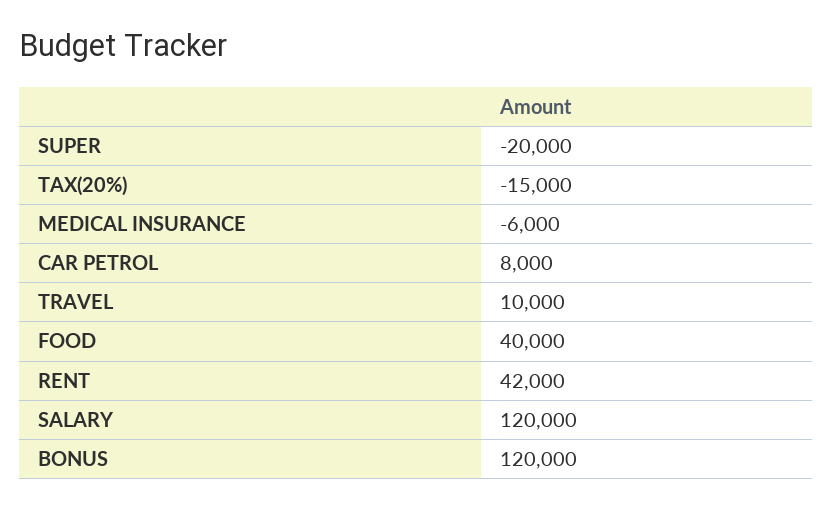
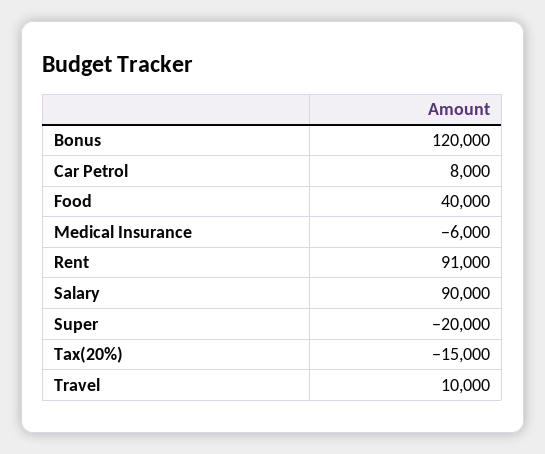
RENT: 42000 -> 91000
SALARY: 120000 -> 90000

